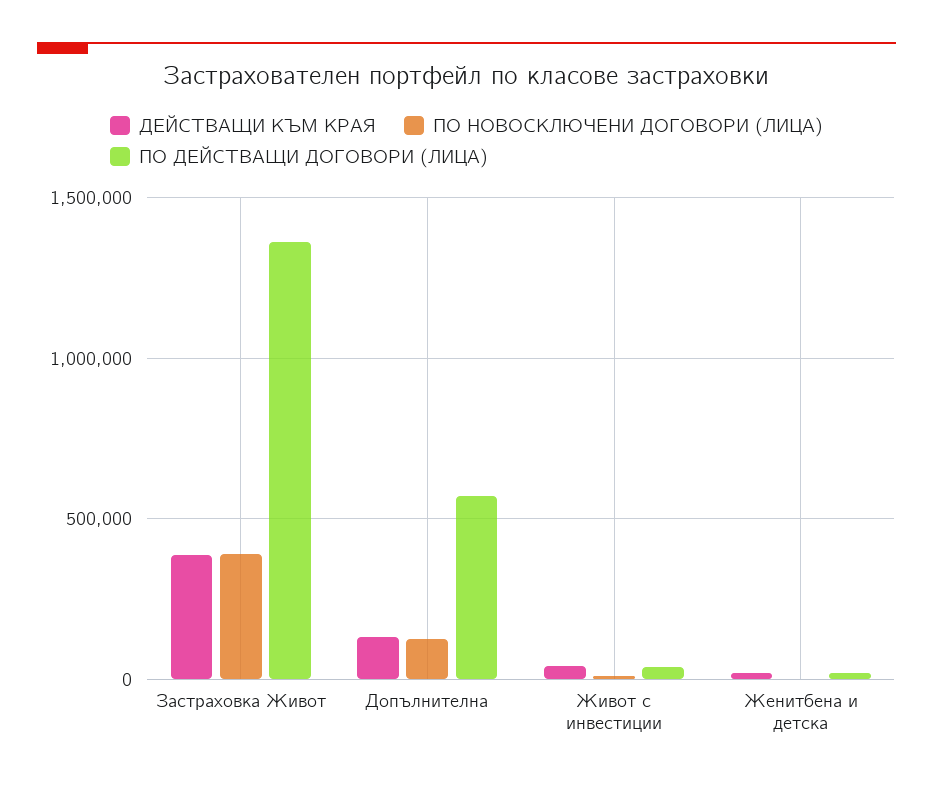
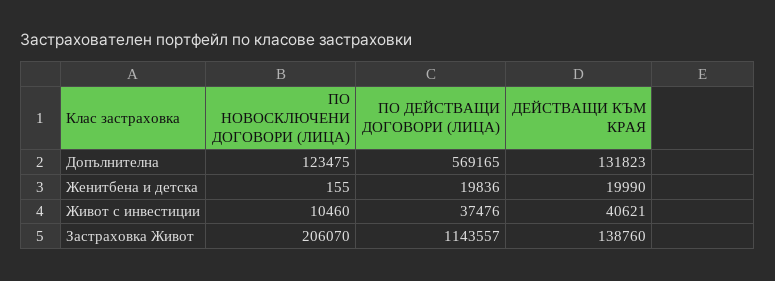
ДЕЙСТВАЩИ КЪМ КРАЯ, Застраховка Живот: 400000 -> 138760
ПО НОВОСКЛЮЧЕНИ ДОГОВОРИ (ЛИЦА), Застраховка Живот: 400000 -> 206070
ПО ДЕЙСТВАЩИ ДОГОВОРИ (ЛИЦА), Застраховка Живот: 1350000 -> 1143557

